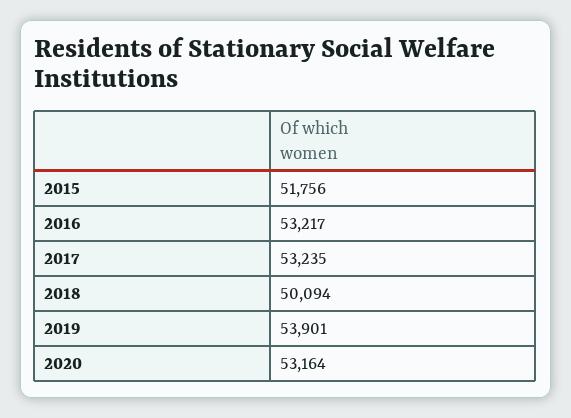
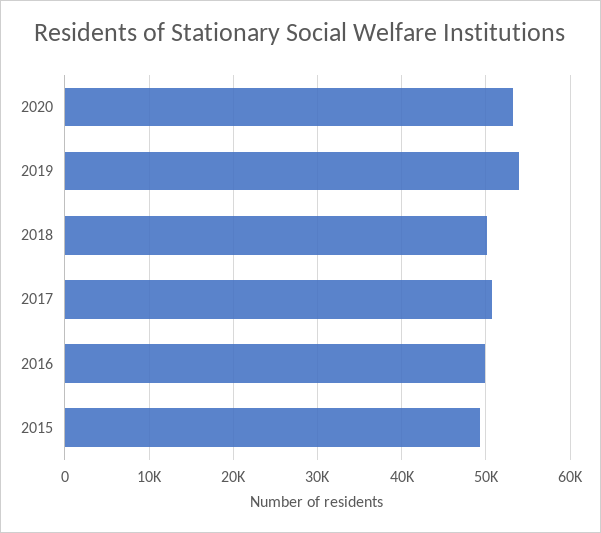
2015: 51756 -> 49000
2016: 53217 -> 50000
2017: 53235 -> 51000

